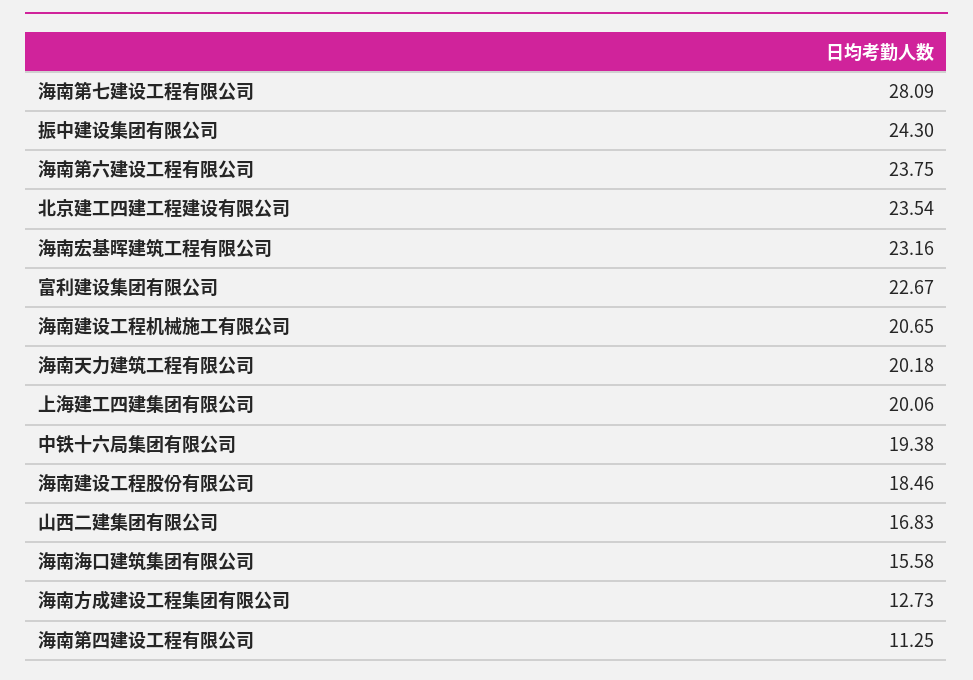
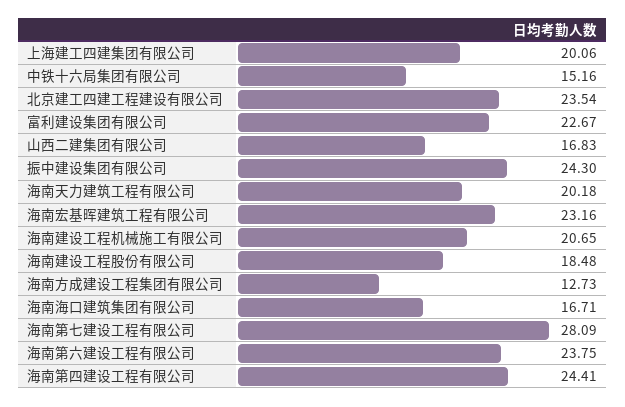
中铁十六局集团有限公司: 19.38 -> 15.16
海南建设工程股份有限公司: 18.46 -> 18.48
海南海口建筑集团有限公司: 15.58 -> 16.71
海南第四建设工程有限公司: 11.25 -> 24.41

